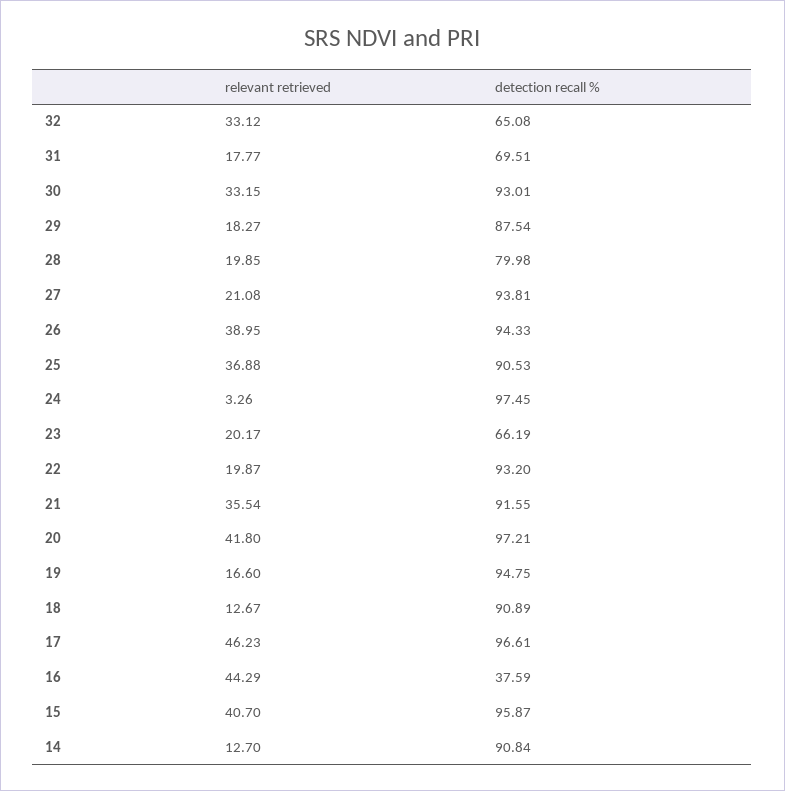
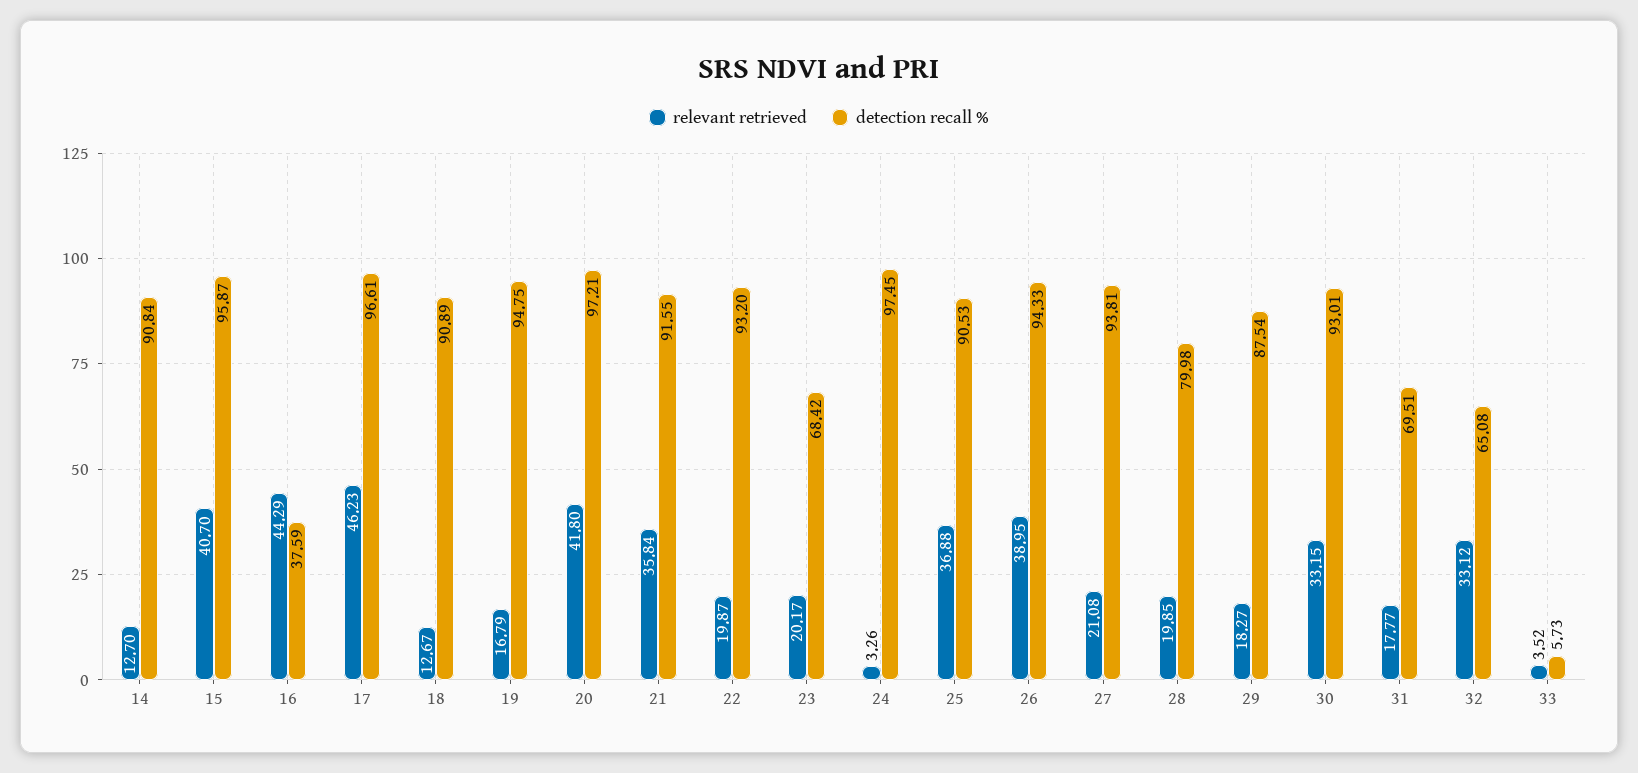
detection recall %, 23: 66.19 -> 68.42
relevant retrieved, 21: 35.54 -> 35.84
relevant retrieved, 19: 16.6 -> 16.79
relevant retrieved, 33: none -> 3.52
detection recall %, 33: none -> 5.73

